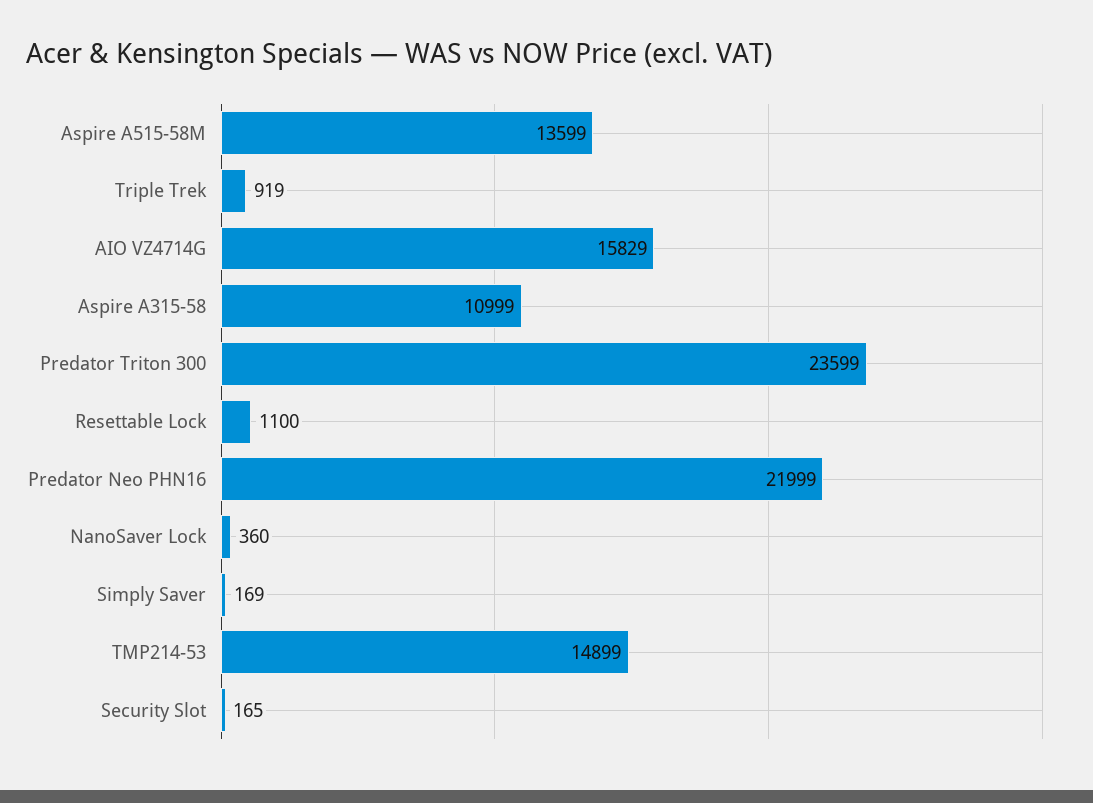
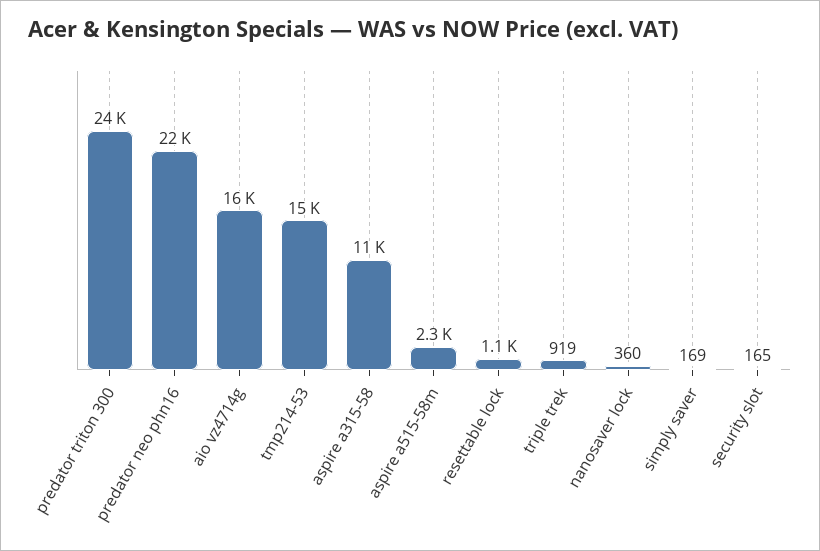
Aspire A515-58M: 13599 -> 2300

